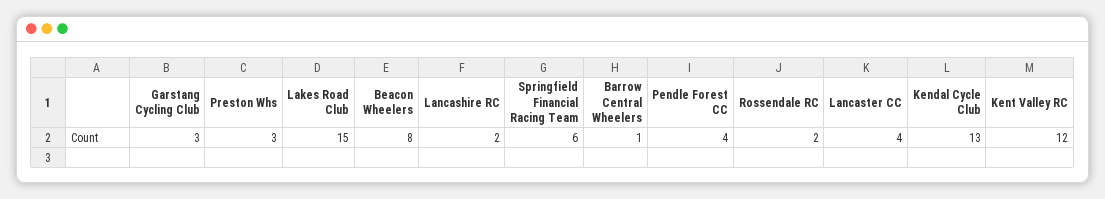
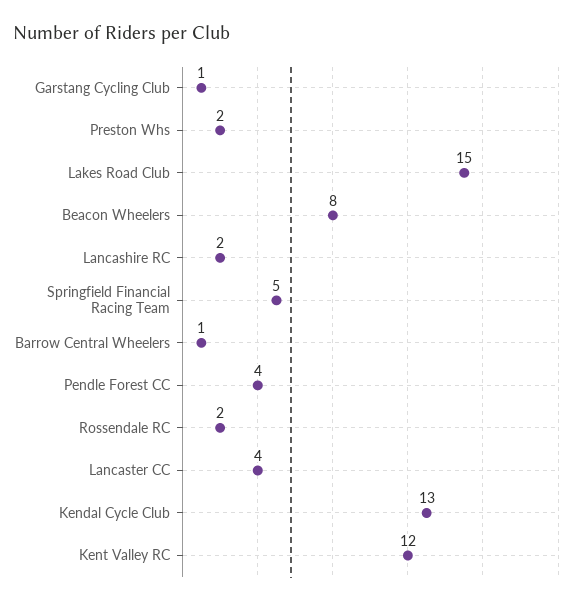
Garstang Cycling Club: 3 -> 1
Preston Whs: 3 -> 2
Springfield Financial Racing Team: 6 -> 5

